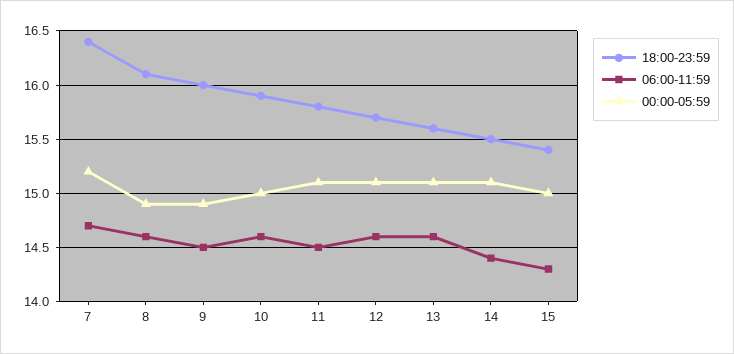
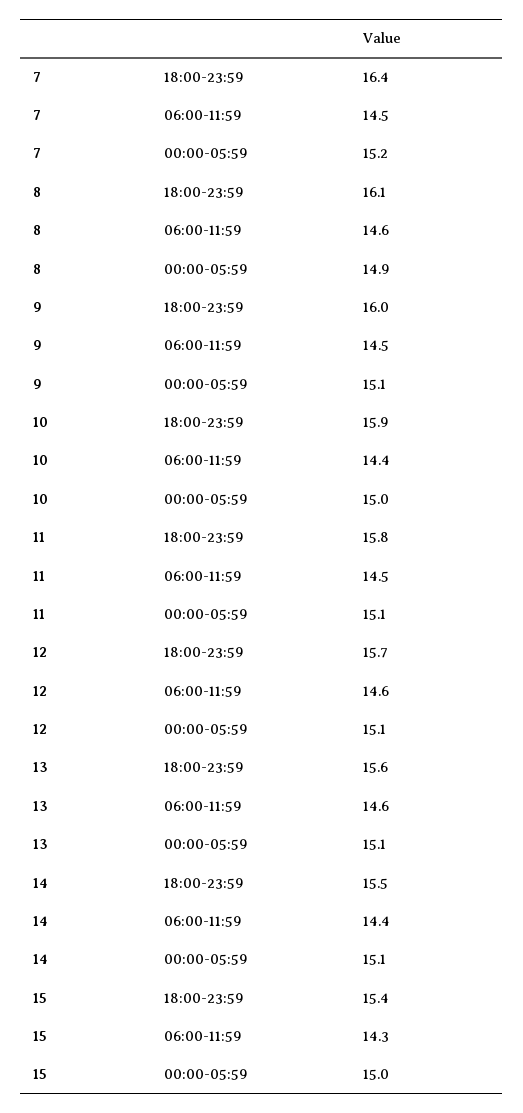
06:00-11:59, 7: 14.7 -> 14.5
00:00-05:59, 9: 14.9 -> 15.1
06:00-11:59, 10: 14.6 -> 14.4

